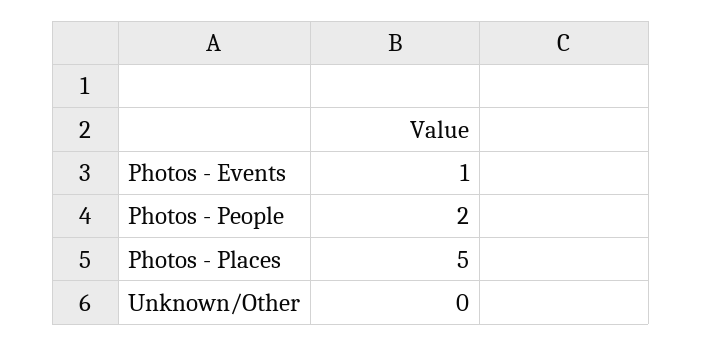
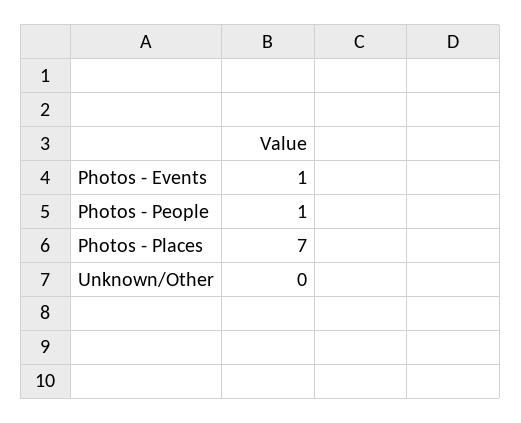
Photos - People: 2 -> 1
Photos - Places: 5 -> 7

